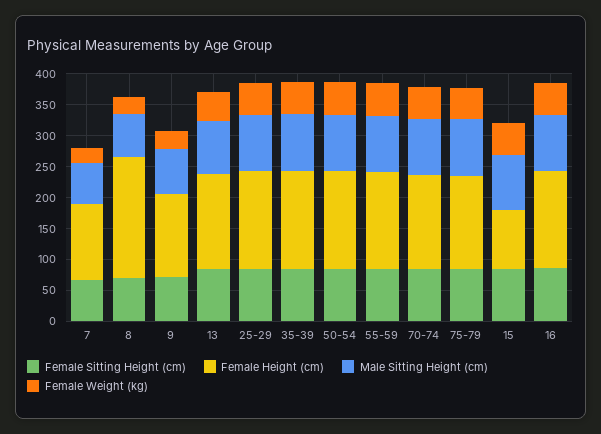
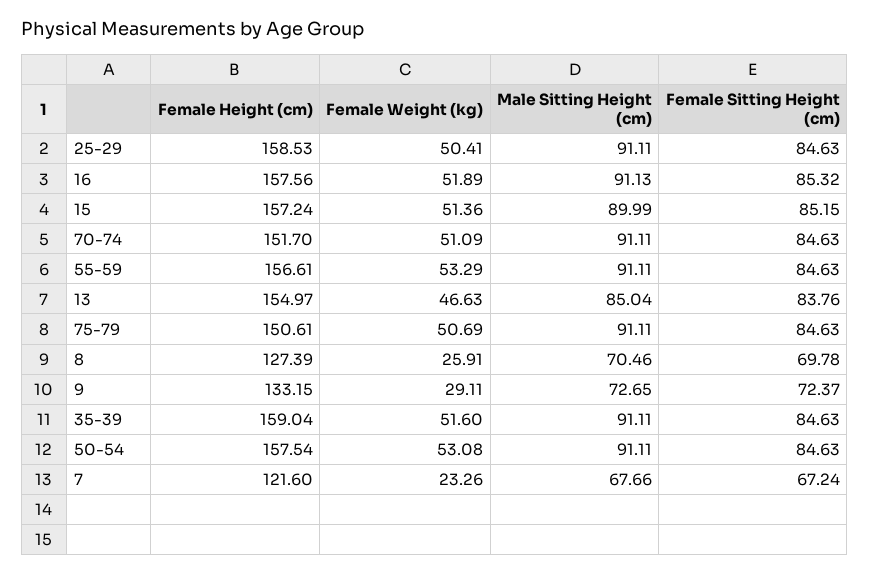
Female Height (cm), 8: 200 -> 127.39
Female Height (cm), 15: 100 -> 157.24

